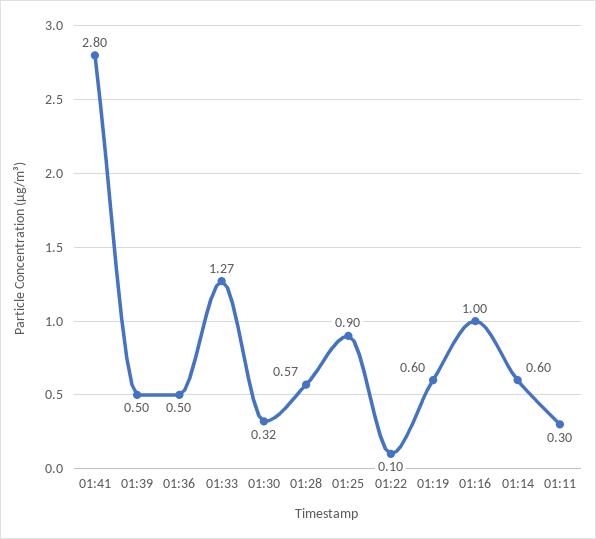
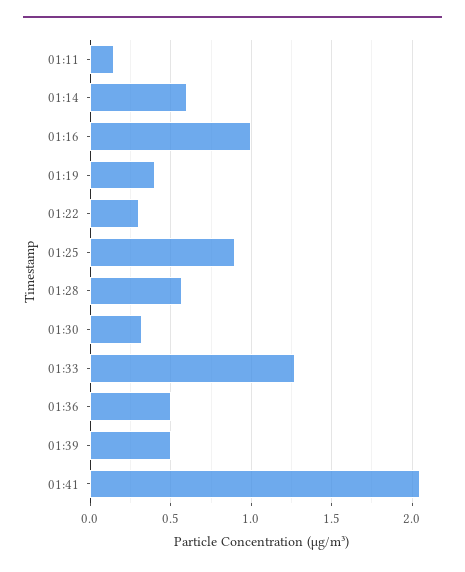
01:41: 2.8 -> 2.05
01:22: 0.1 -> 0.3
01:19: 0.6 -> 0.4
01:11: 0.3 -> 0.15

